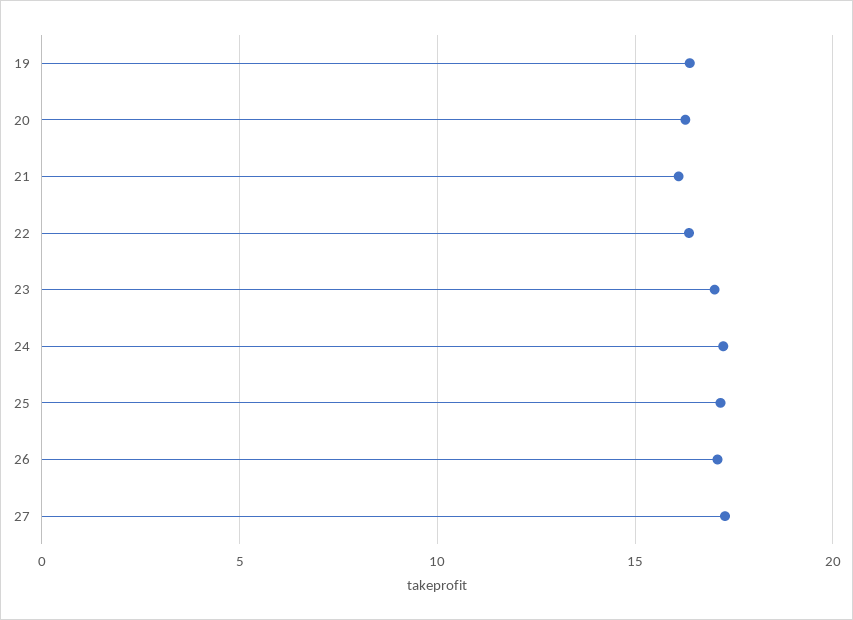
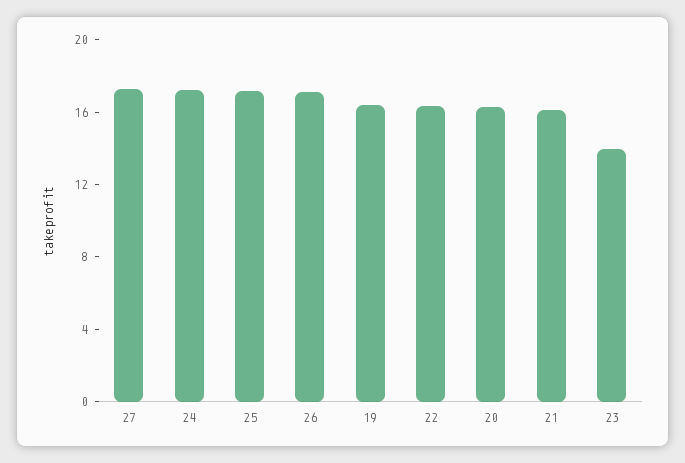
23: 17 -> 14

